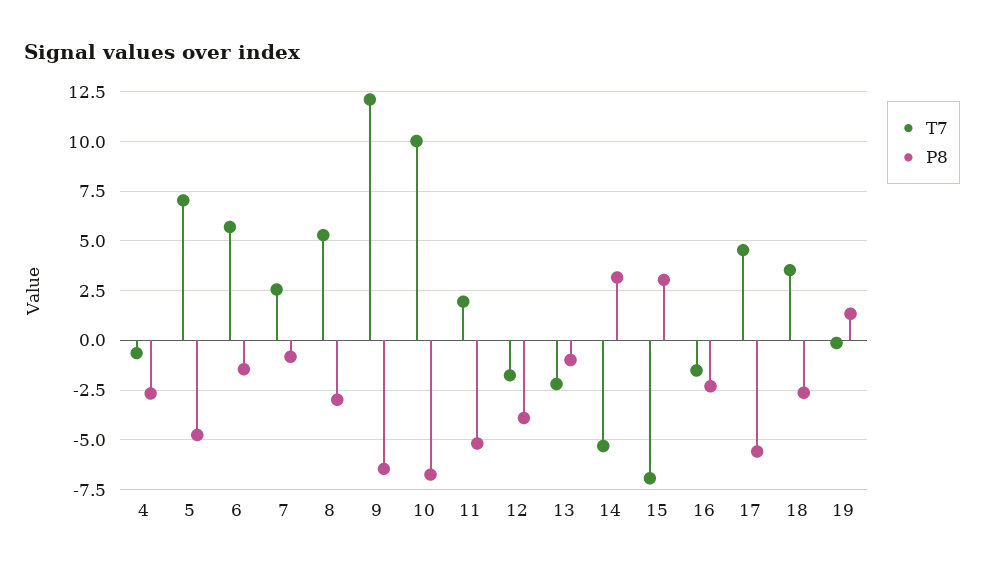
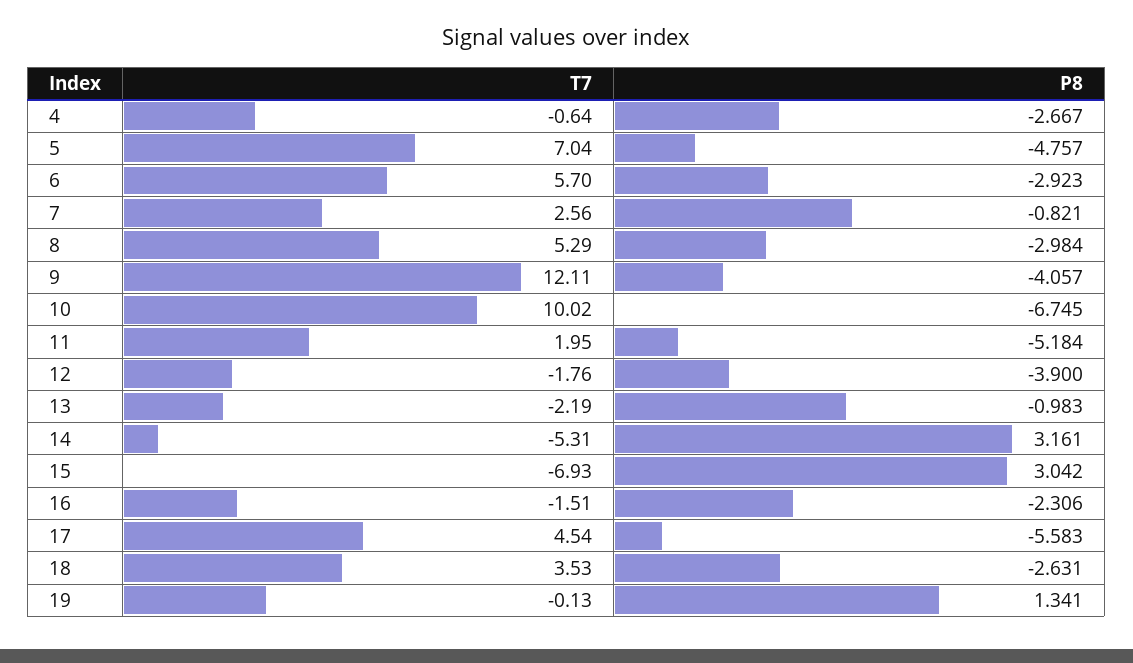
P8, 6: -1.5 -> -2.923
P8, 9: -6.5 -> -4.057

